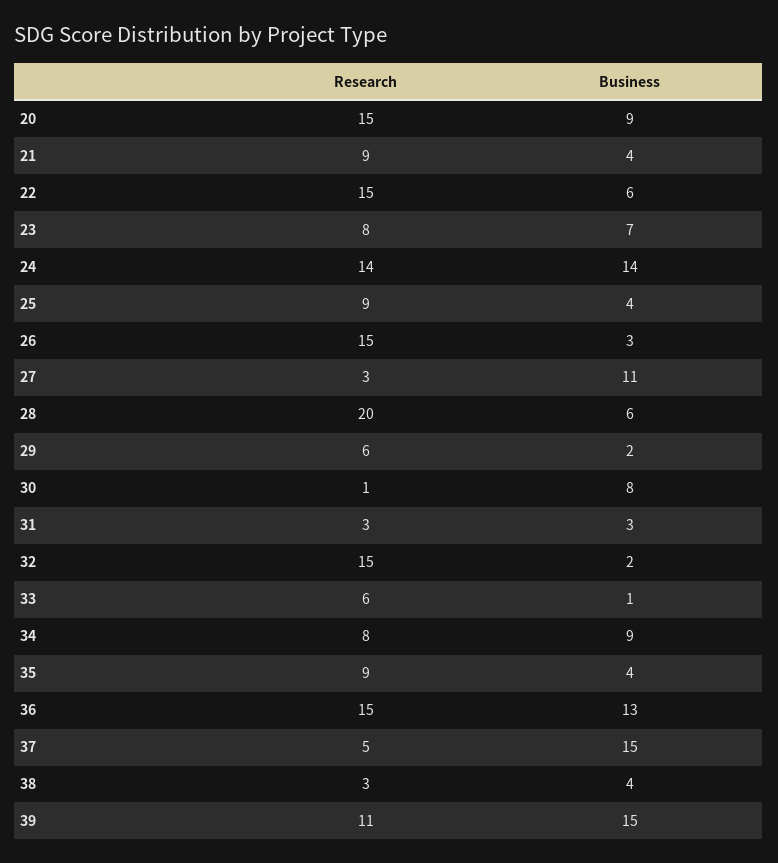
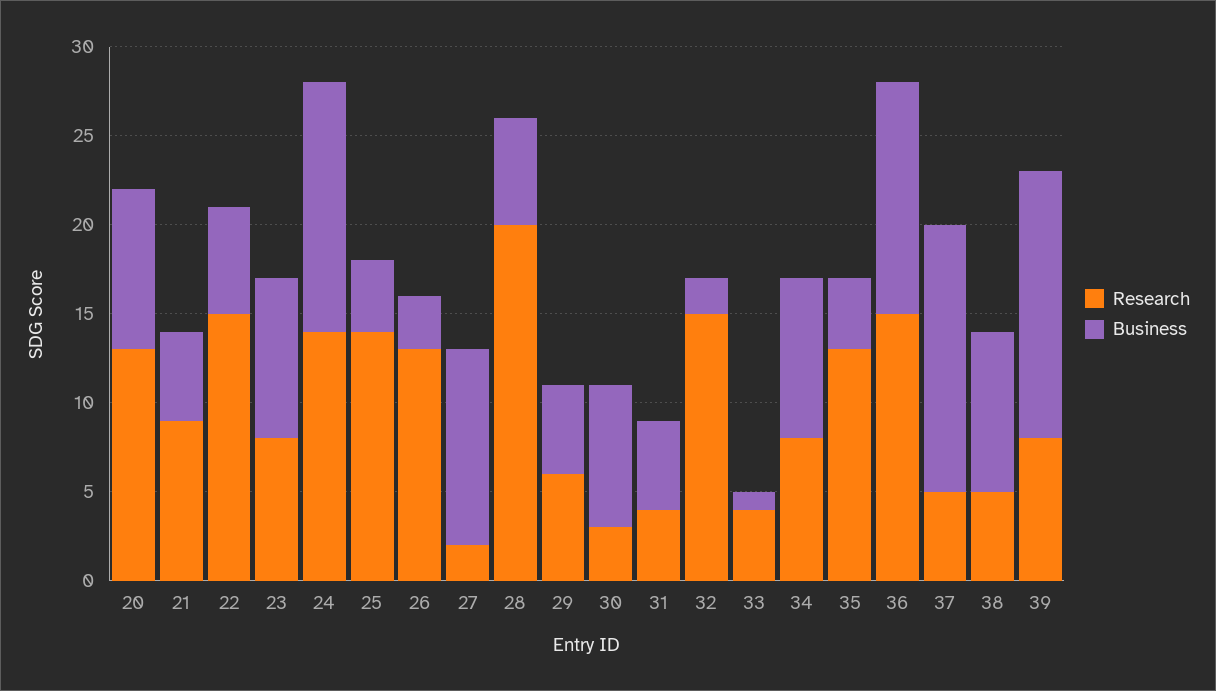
Research, 20: 15 -> 13
Business, 21: 4 -> 5
Business, 23: 7 -> 9
Research, 25: 9 -> 14
Research, 26: 15 -> 13
Research, 27: 3 -> 2
Business, 29: 2 -> 5
Research, 30: 1 -> 3
Research, 31: 3 -> 4
Business, 31: 3 -> 5
Research, 33: 6 -> 4
Research, 35: 9 -> 13
Research, 38: 3 -> 5
Business, 38: 4 -> 9
Research, 39: 11 -> 8

